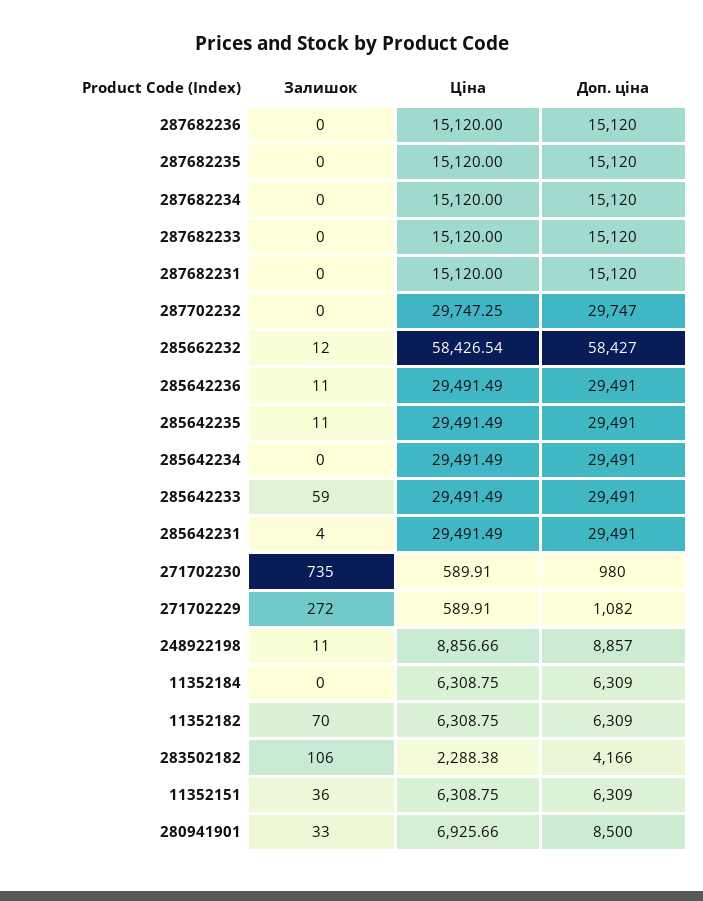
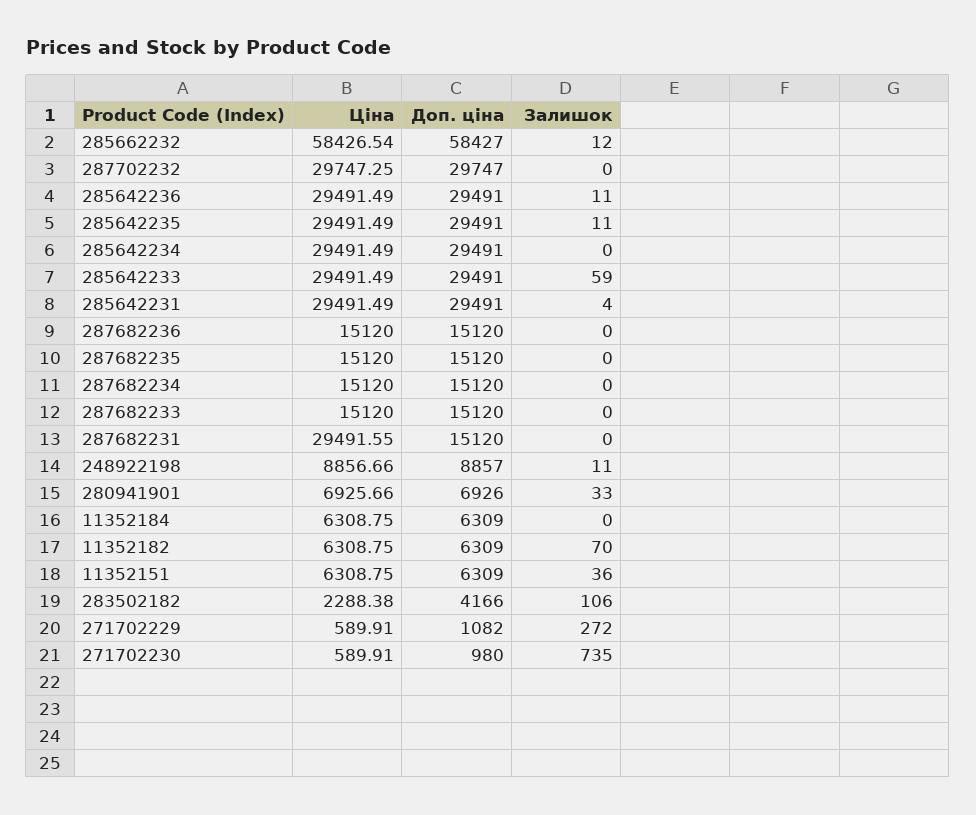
Ціна, 287682231: 15120 -> 29491.55
Доп. ціна, 280941901: 8500 -> 6926

